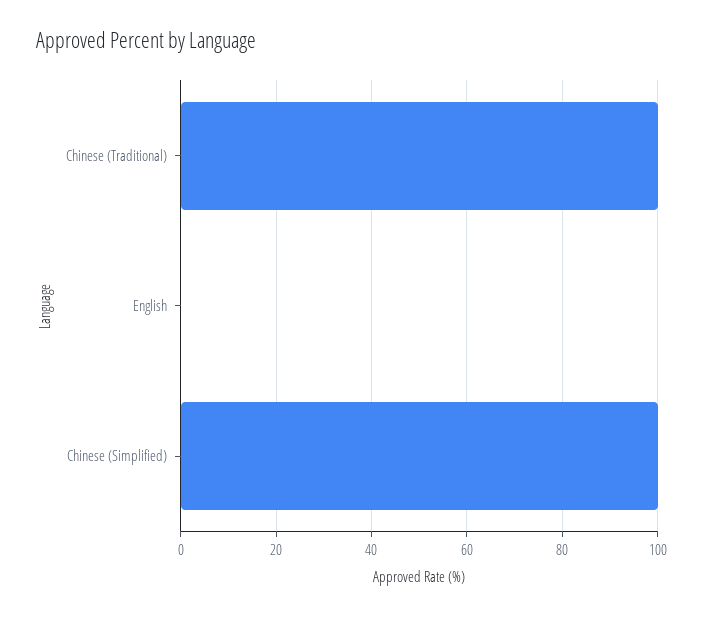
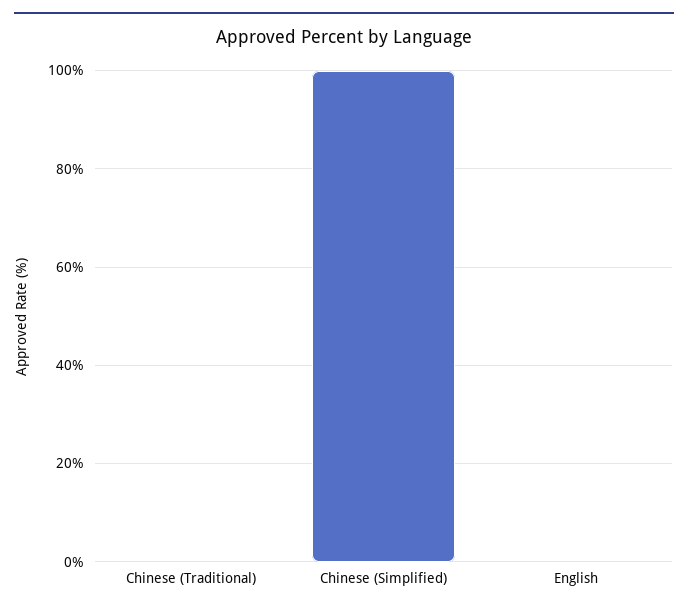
Chinese (Traditional): 100 -> 0

